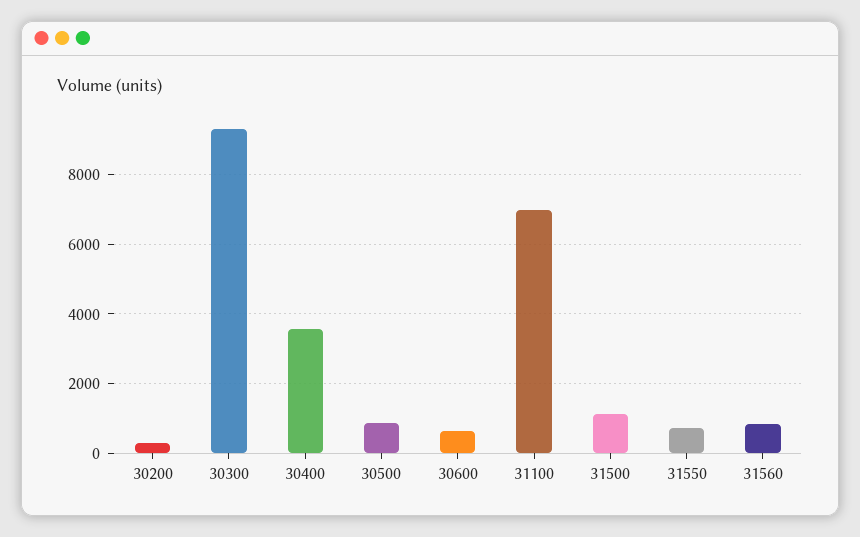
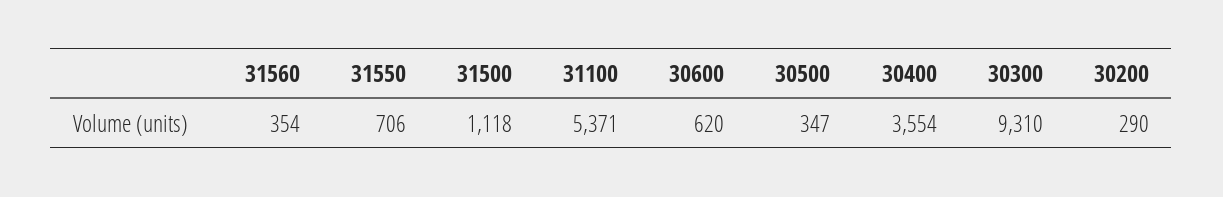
30500: 800 -> 347
31100: 7000 -> 5371
31560: 800 -> 354

